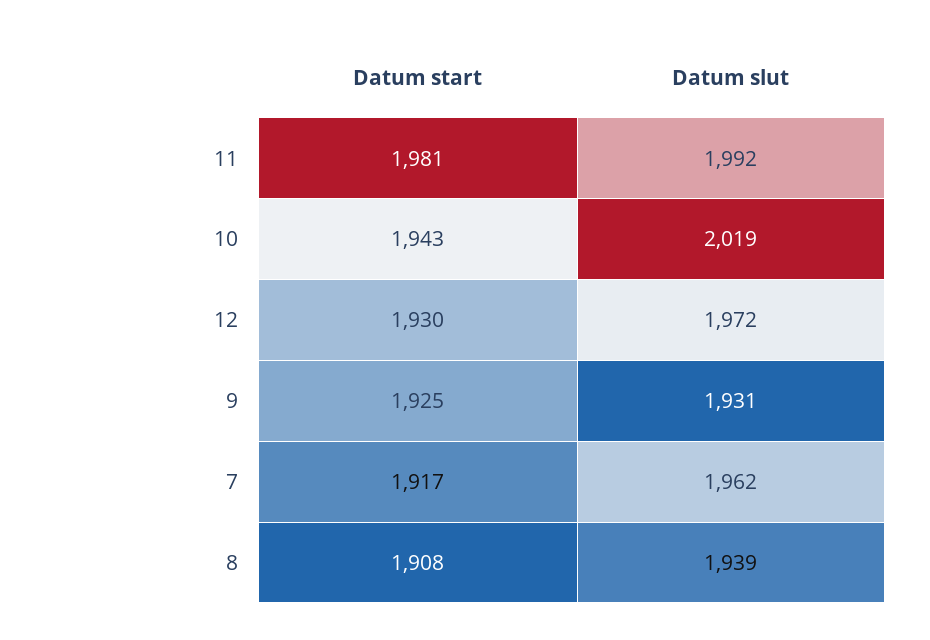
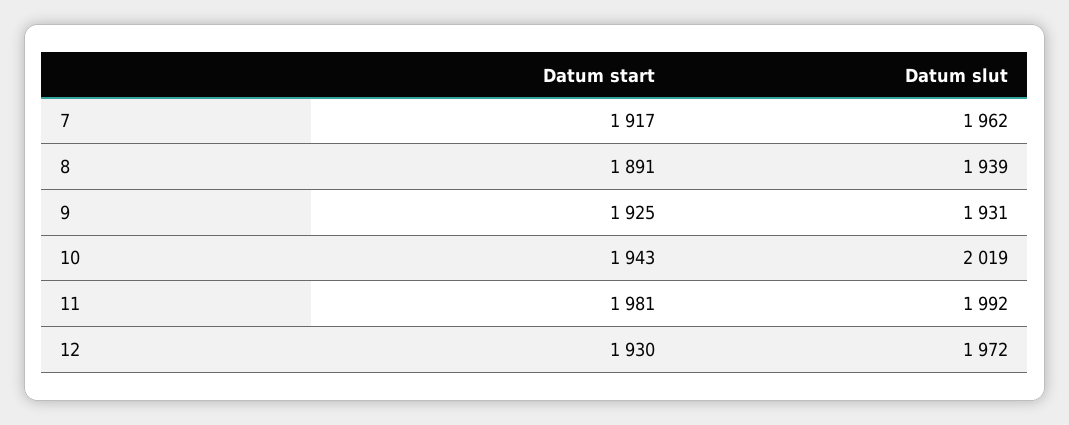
Datum start, 8: 1908 -> 1891

